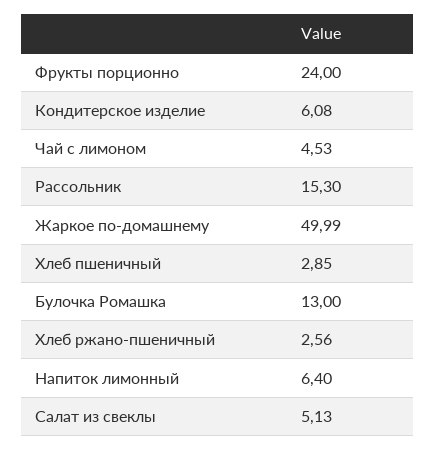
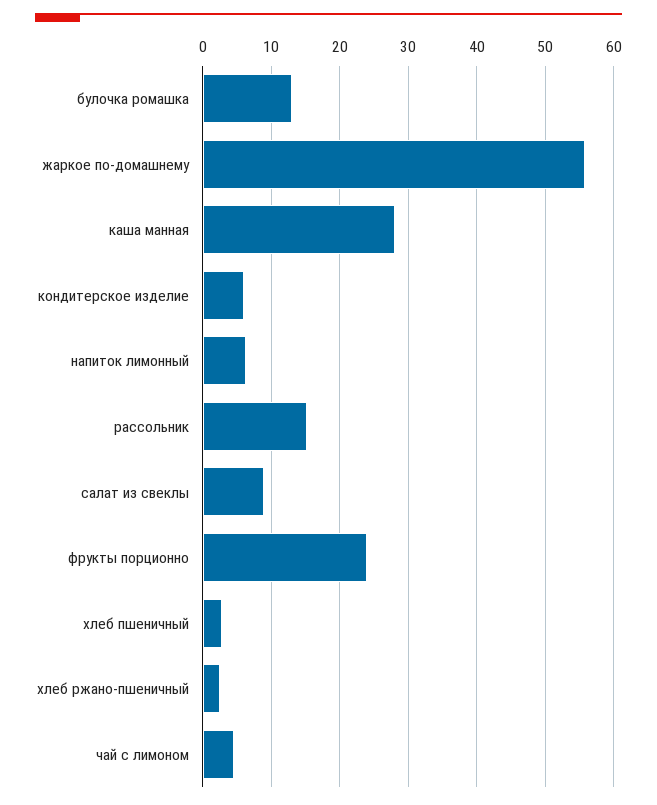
Жаркое по-домашнему: 49.99 -> 56
Салат из свеклы: 5.13 -> 9
каша манная: none -> 28

